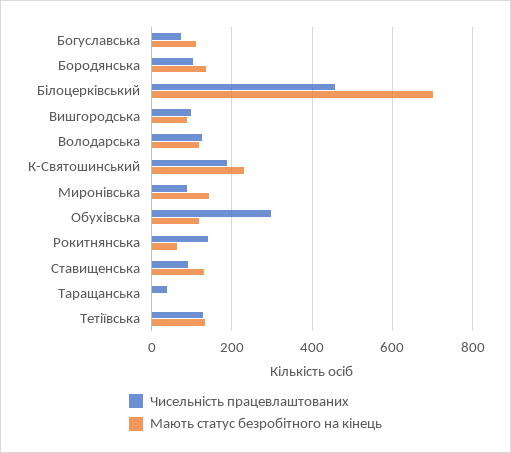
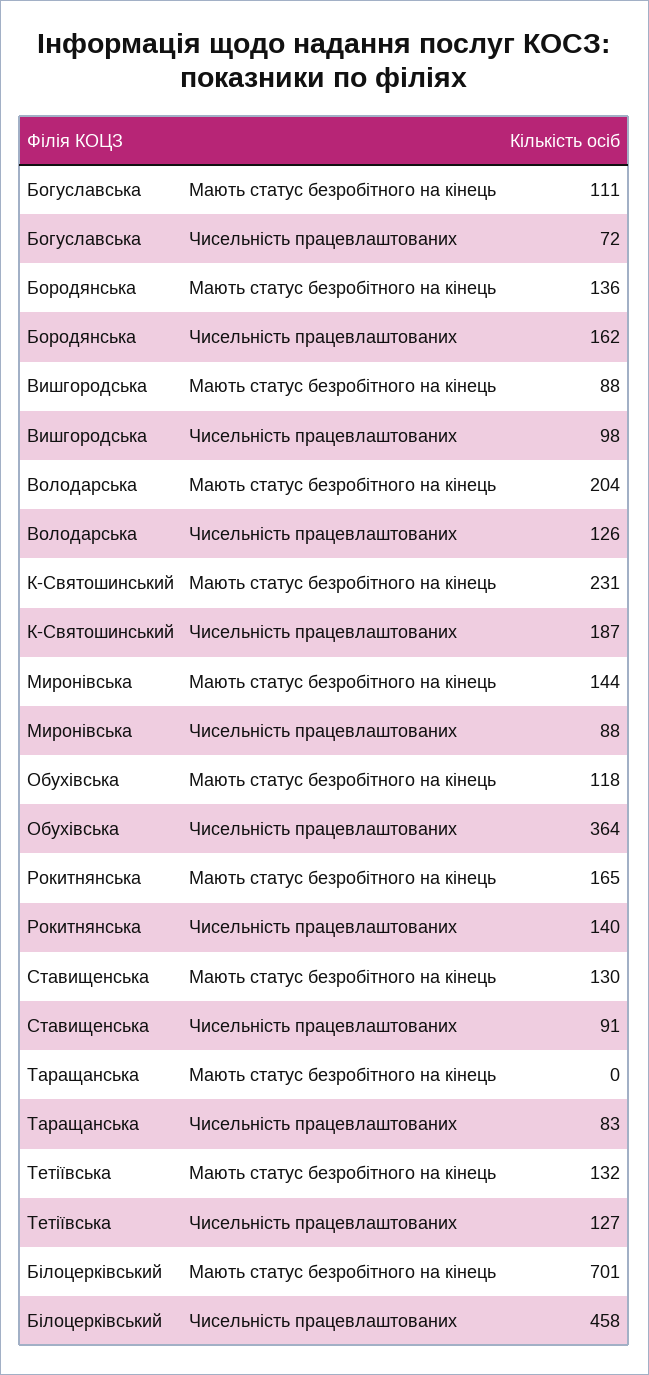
Чисельність працевлаштованих, Бородянська: 100 -> 162
Мають статус безробітного на кінець, Володарська: 120 -> 204
Чисельність працевлаштованих, Обухівська: 300 -> 364
Мають статус безробітного на кінець, Рокитнянська: 60 -> 165
Чисельність працевлаштованих, Таращанська: 40 -> 83

